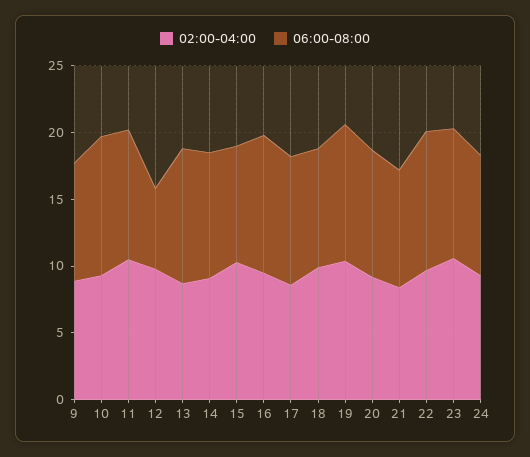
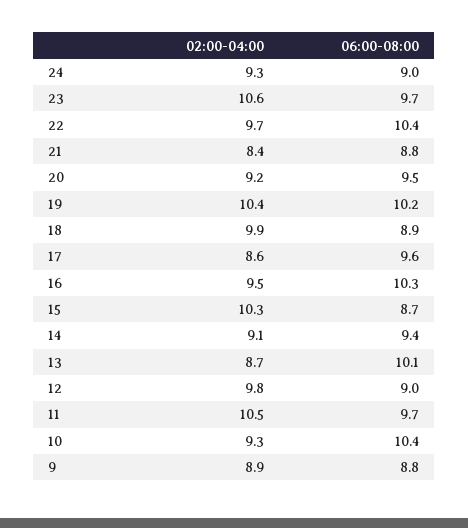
06:00-08:00, 12: 6 -> 9

